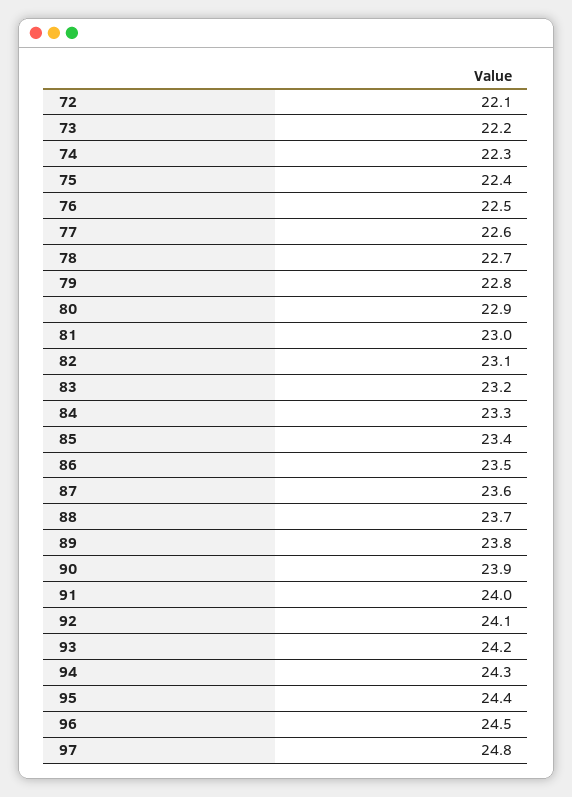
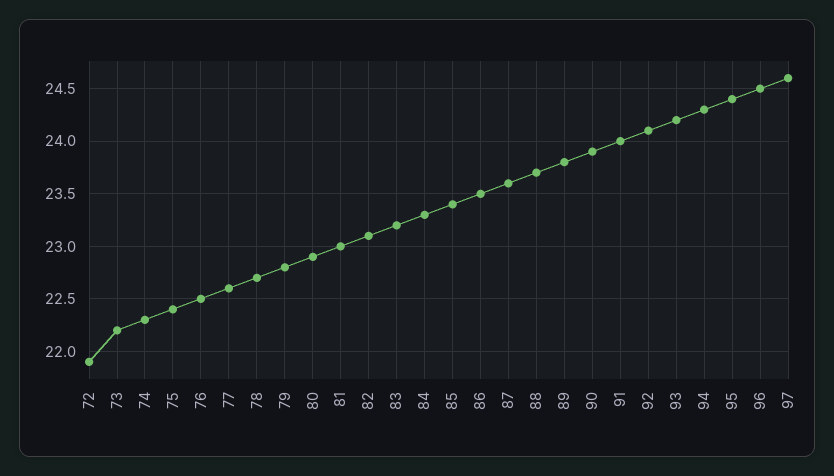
72: 22.1 -> 21.9
97: 24.8 -> 24.6

